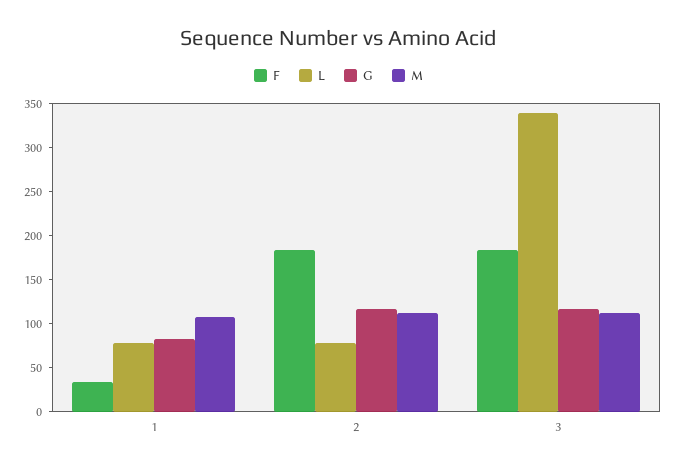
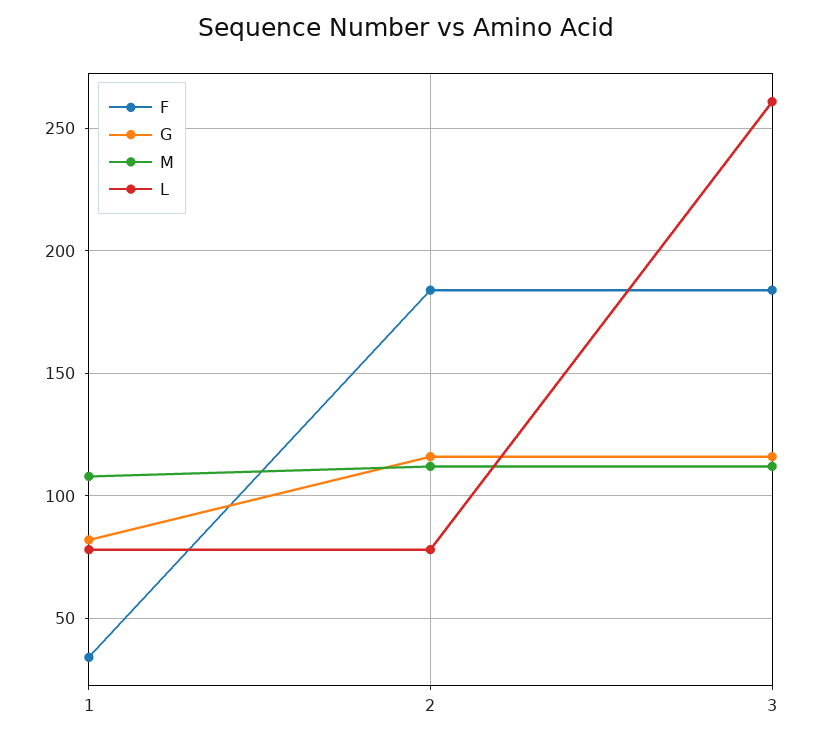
L, 3: 340 -> 260

